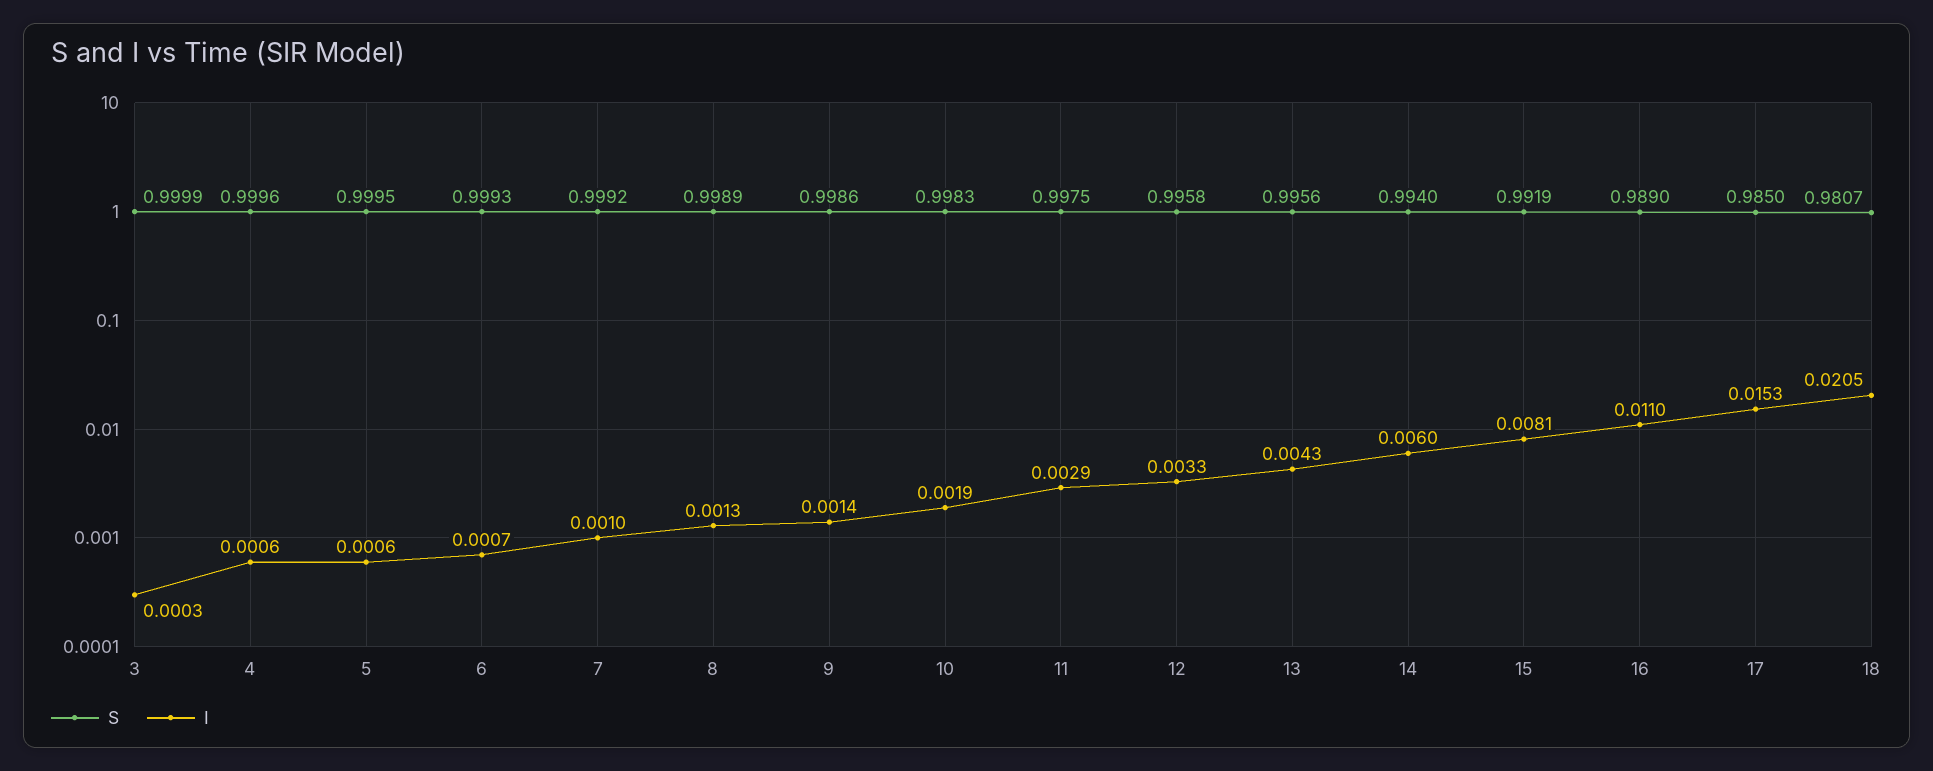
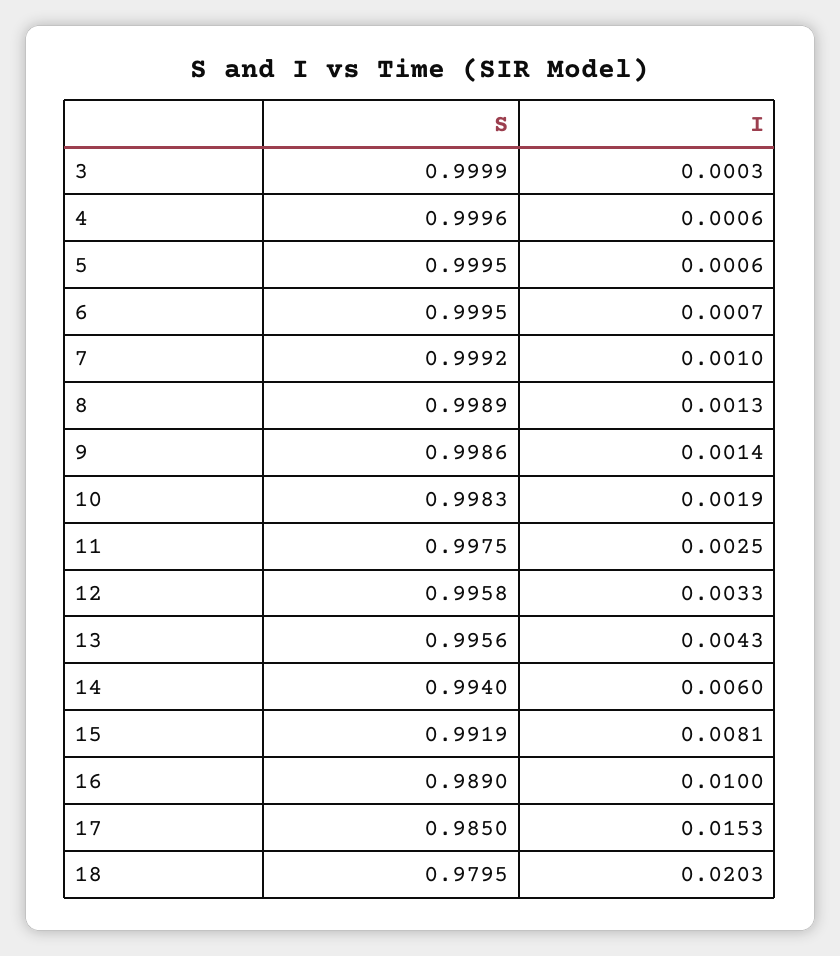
S, 6: 0.9993 -> 0.9995
I, 11: 0.0029 -> 0.0025
I, 16: 0.011 -> 0.01
S, 18: 0.9807 -> 0.9795
I, 18: 0.0205 -> 0.0203

